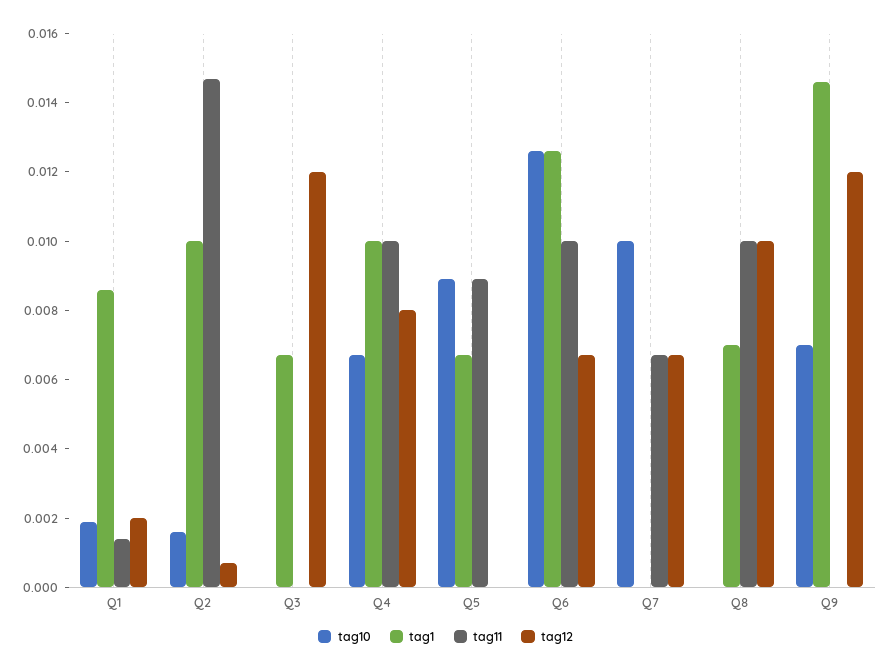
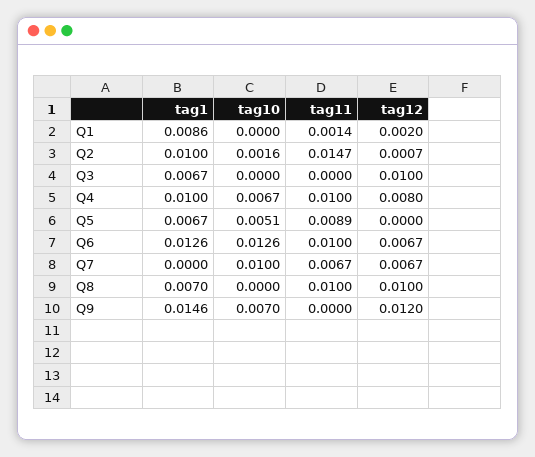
tag10, Q1: 0.002 -> 0
tag12, Q3: 0.012 -> 0.01
tag10, Q5: 0.009 -> 0.0051

